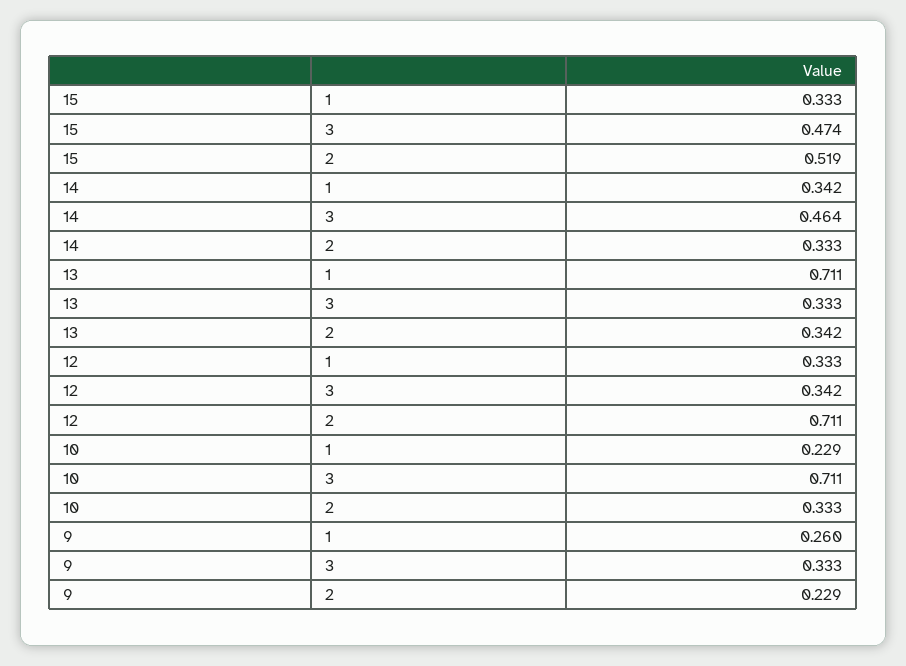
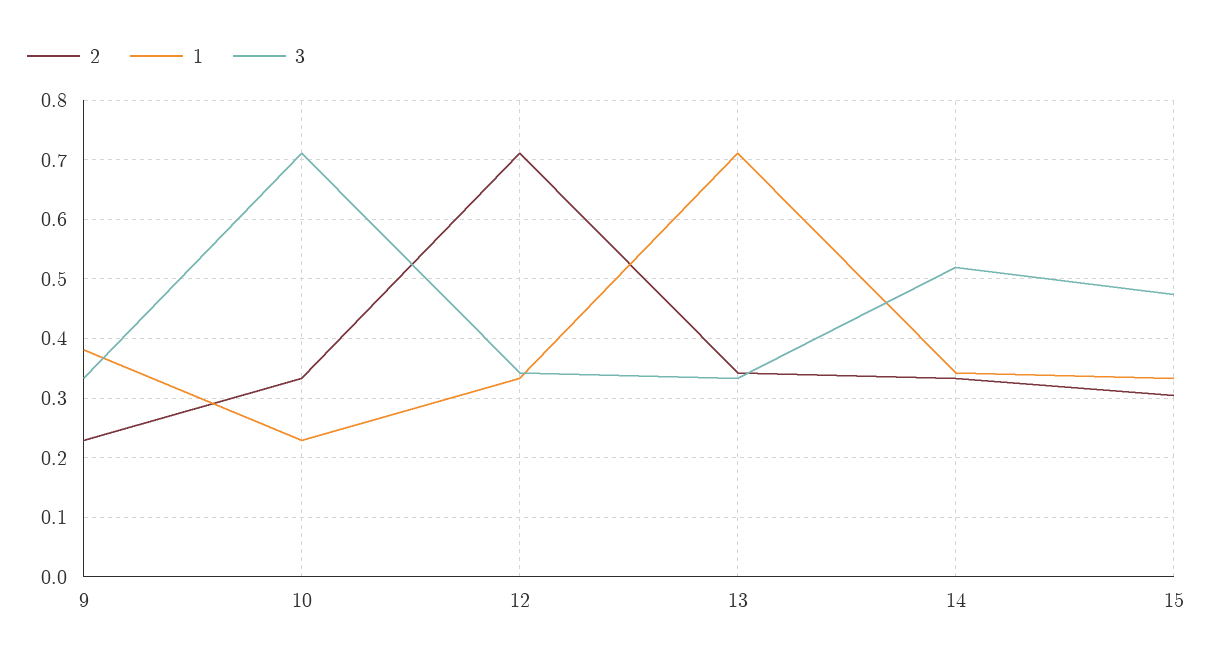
2, 15: 0.519 -> 0.3
3, 14: 0.464 -> 0.52
1, 9: 0.26 -> 0.38

